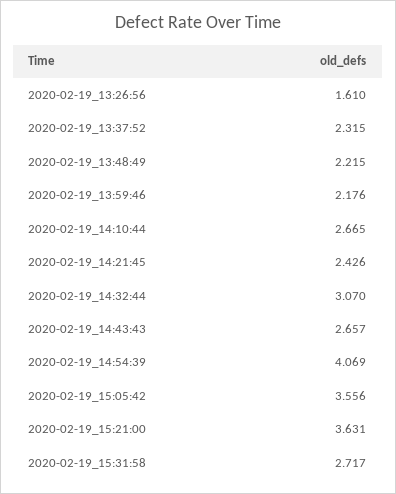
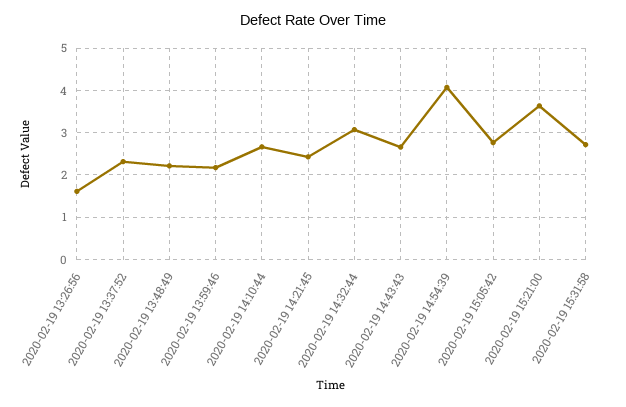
2020-02-19_15:05:42: 3.556 -> 2.8

